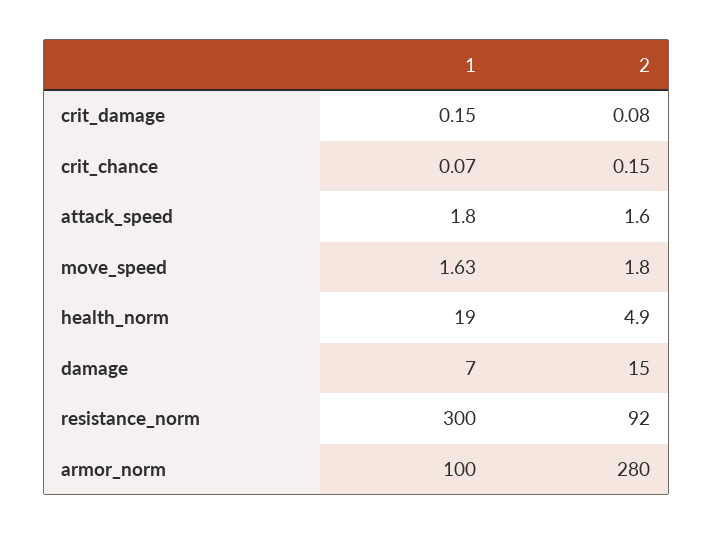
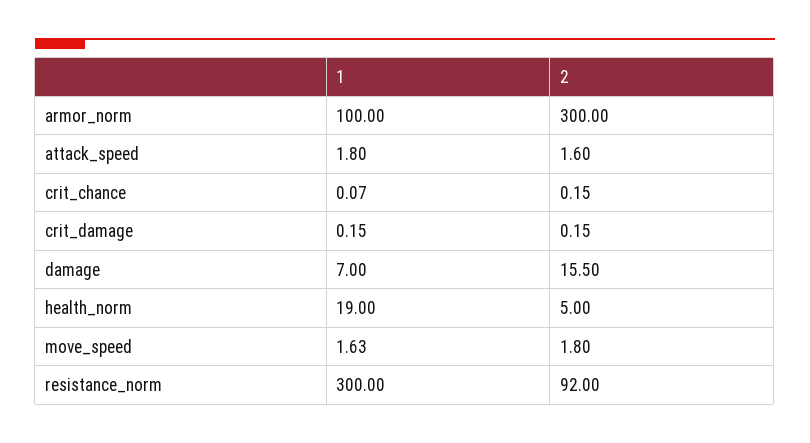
2, crit_damage: 0.08 -> 0.15
2, health_norm: 4.9 -> 5
2, damage: 15 -> 15.5
2, armor_norm: 280 -> 300

